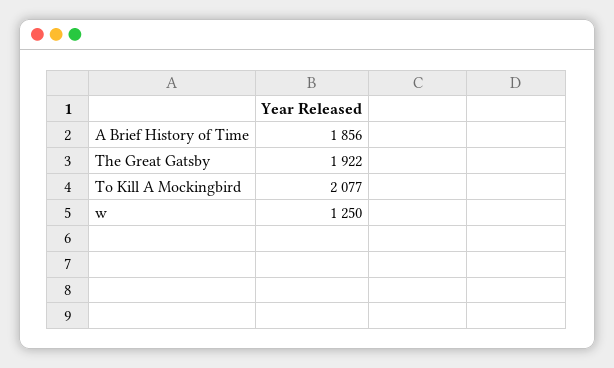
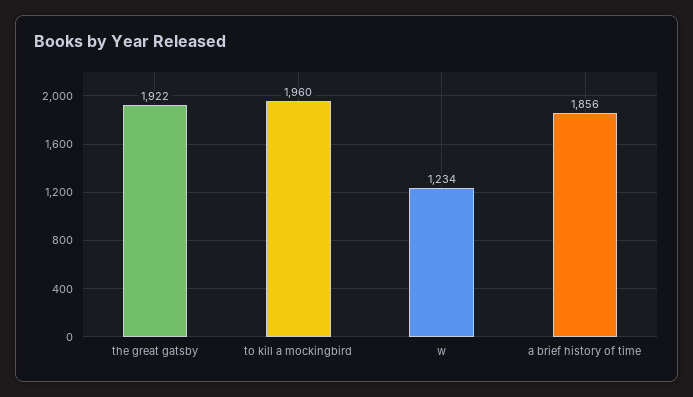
To Kill A Mockingbird: 2077 -> 1960
w: 1250 -> 1234

